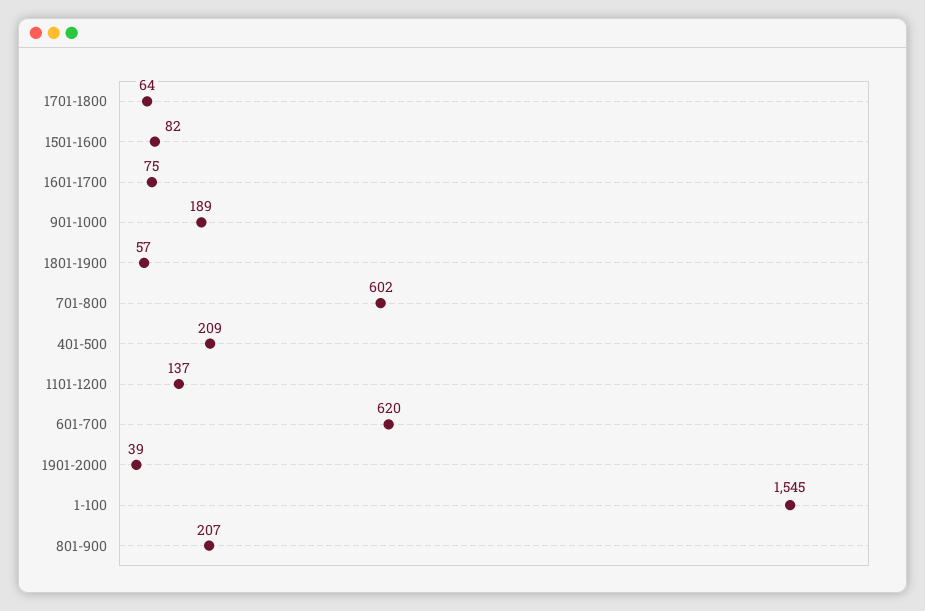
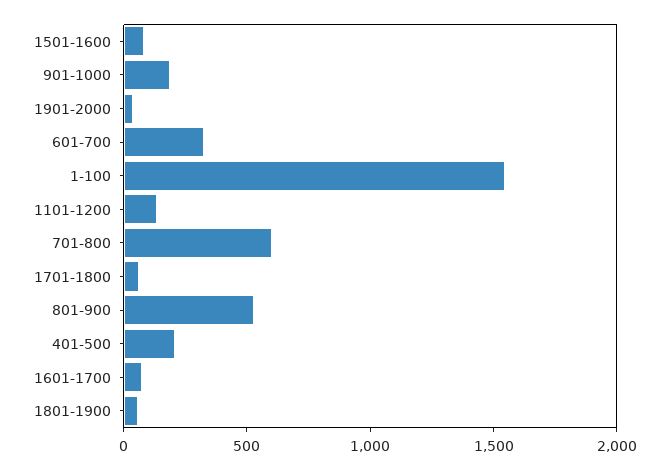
601-700: 620 -> 300
801-900: 207 -> 500

